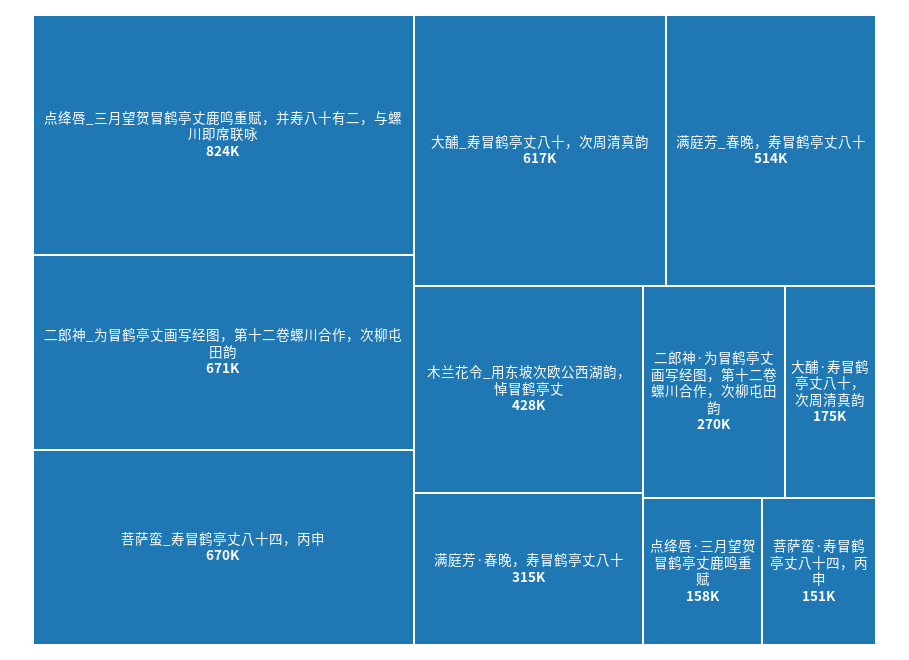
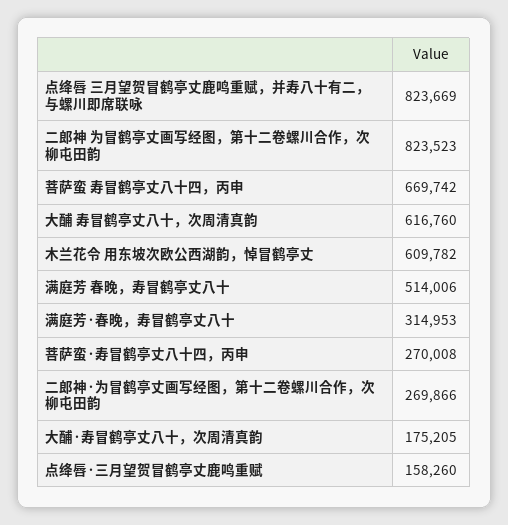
二郎神_为冒鹤亭丈画写经图，第十二卷螺川合作，次柳屯田韵: 671000 -> 823523
木兰花令_用东坡次欧公西湖韵，悼冒鹤亭丈: 428000 -> 609782
菩萨蛮·寿冒鹤亭丈八十四，丙申: 151000 -> 270008

